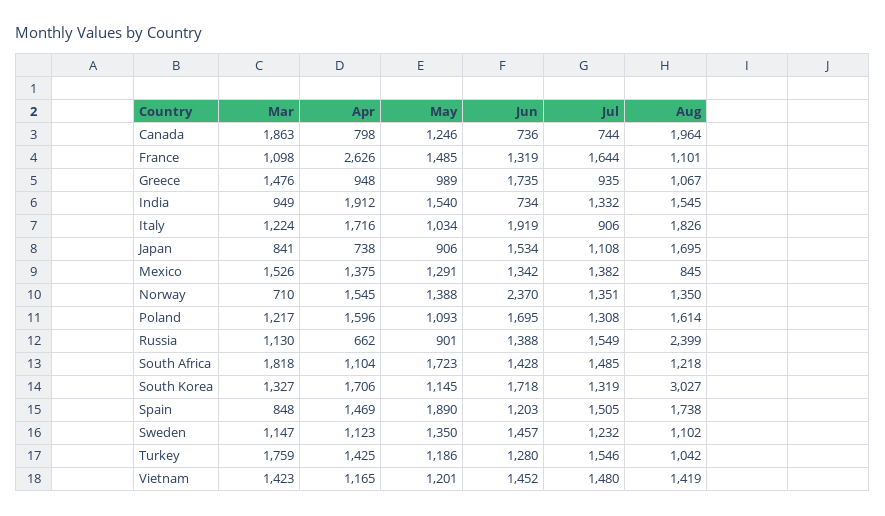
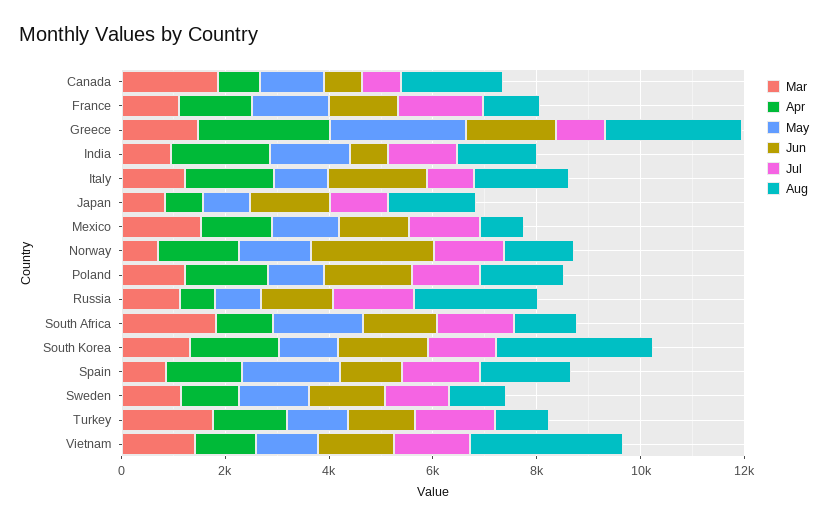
Apr, France: 2626 -> 1500
Apr, Greece: 948 -> 2500
May, Greece: 989 -> 2500
Aug, Greece: 1067 -> 2500
Aug, Vietnam: 1419 -> 3000

